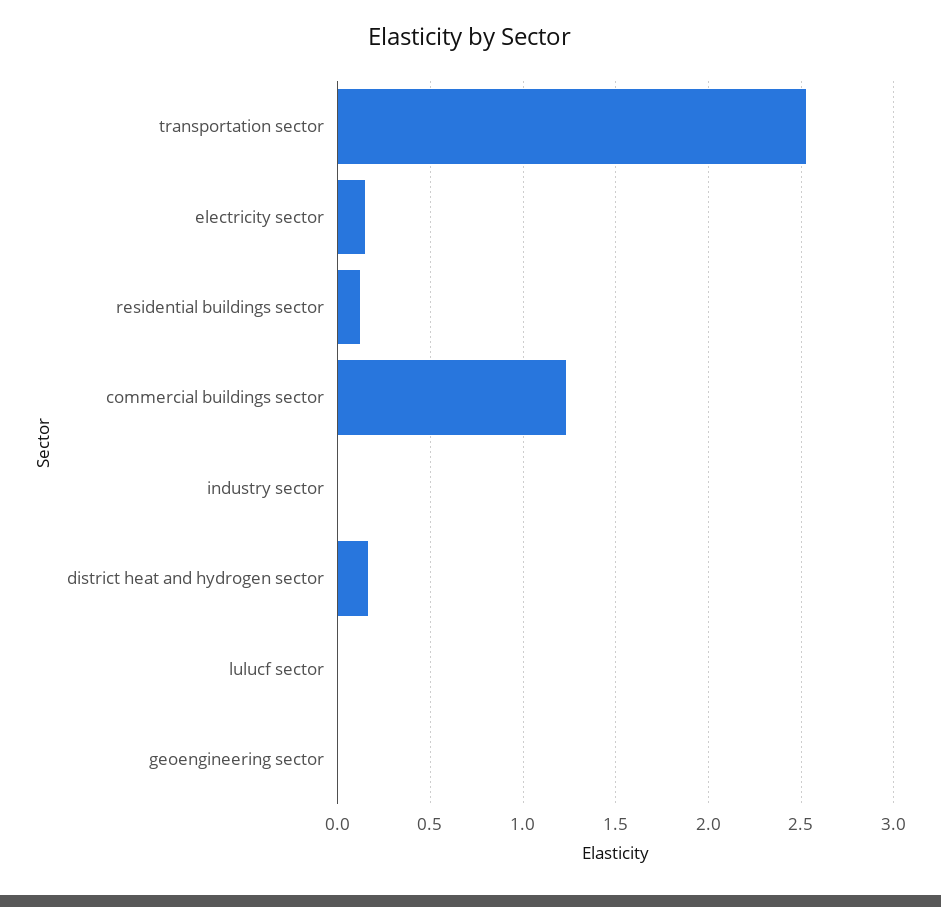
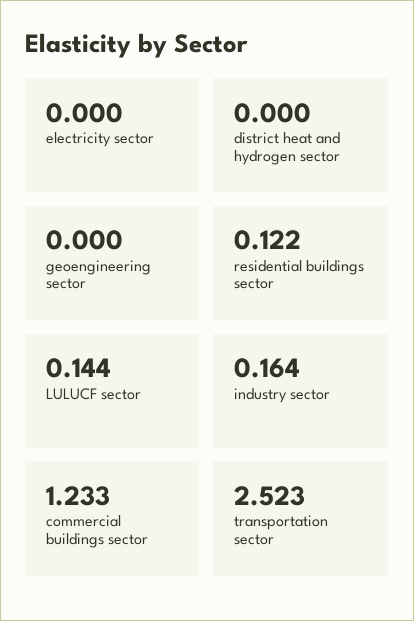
electricity sector: 0.15 -> 0
industry sector: 0 -> 0.164
district heat and hydrogen sector: 0.15 -> 0
lulucf sector: 0 -> 0.144

